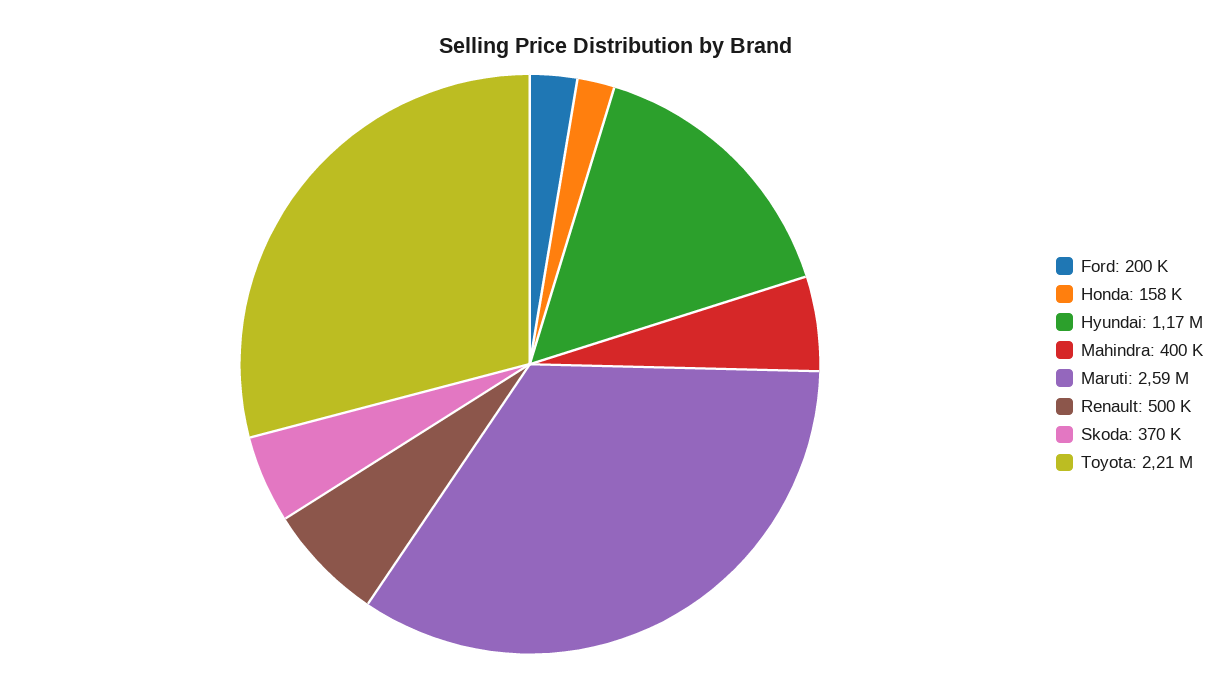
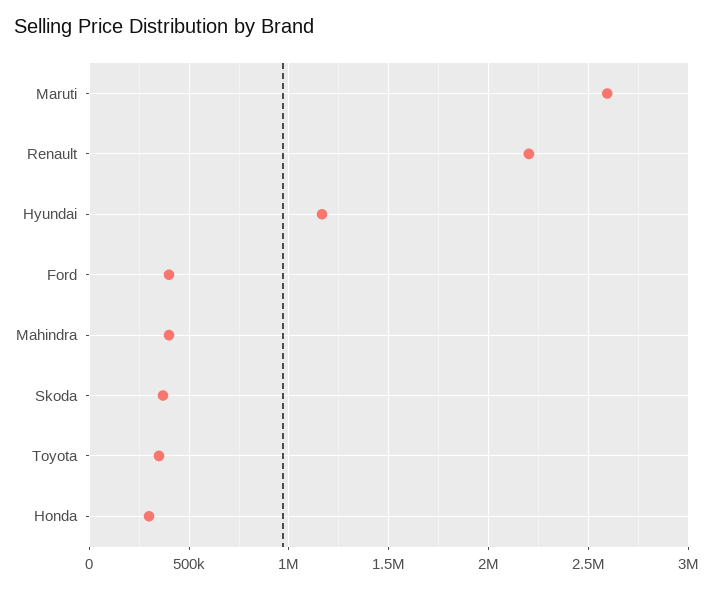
Ford: 200000 -> 400000
Honda: 158000 -> 300000
Renault: 500000 -> 2200000
Toyota: 2210000 -> 350000

